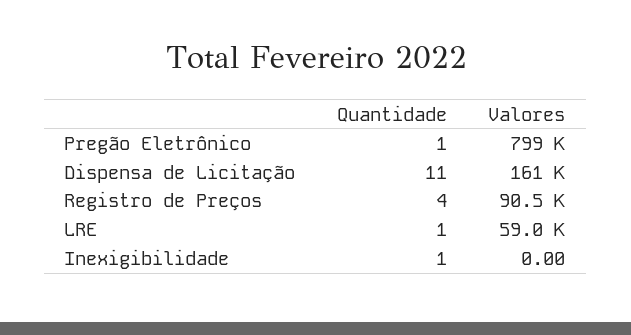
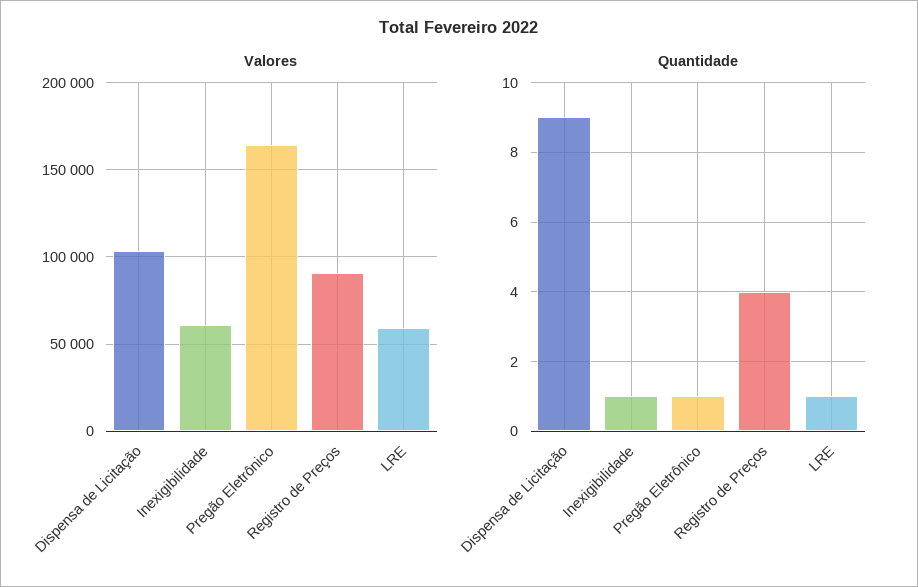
Valores, Pregão Eletrônico: 799000 -> 165000
Quantidade, Dispensa de Licitação: 11 -> 9
Valores, Dispensa de Licitação: 161000 -> 105000
Valores, Inexigibilidade: 0 -> 60000

